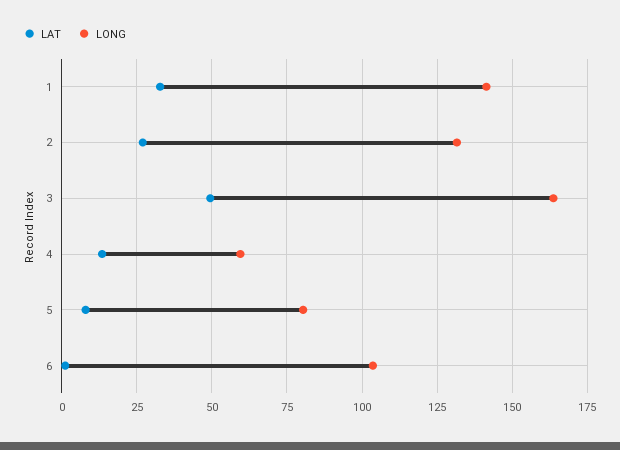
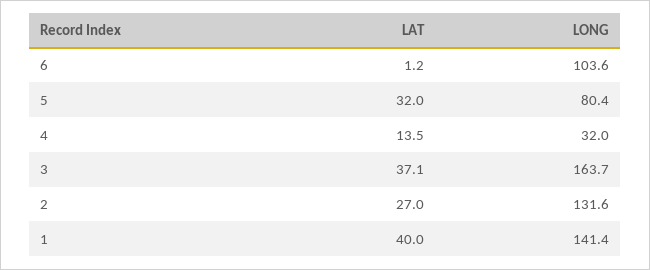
LAT, 1: 32.5 -> 40
LAT, 3: 50 -> 37.1
LONG, 4: 60 -> 32
LAT, 5: 7.5 -> 32

